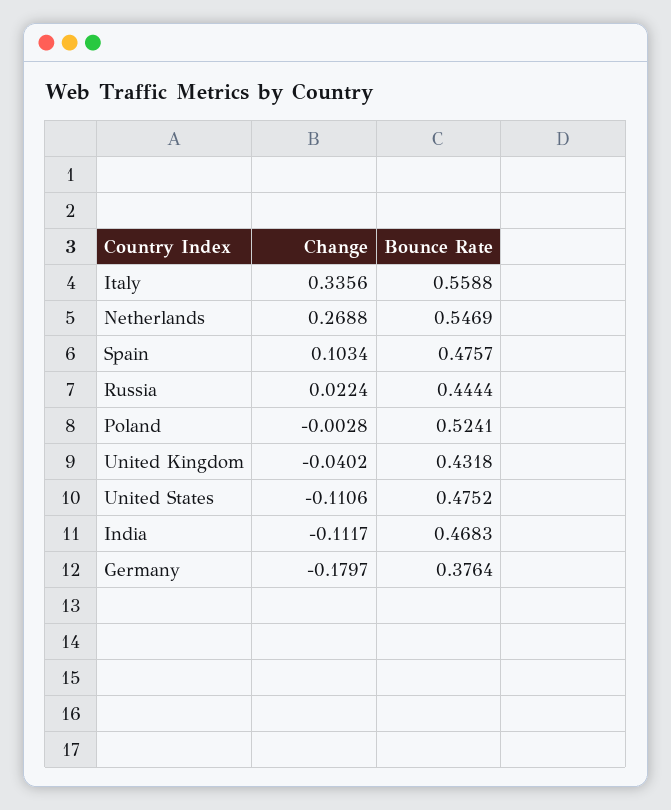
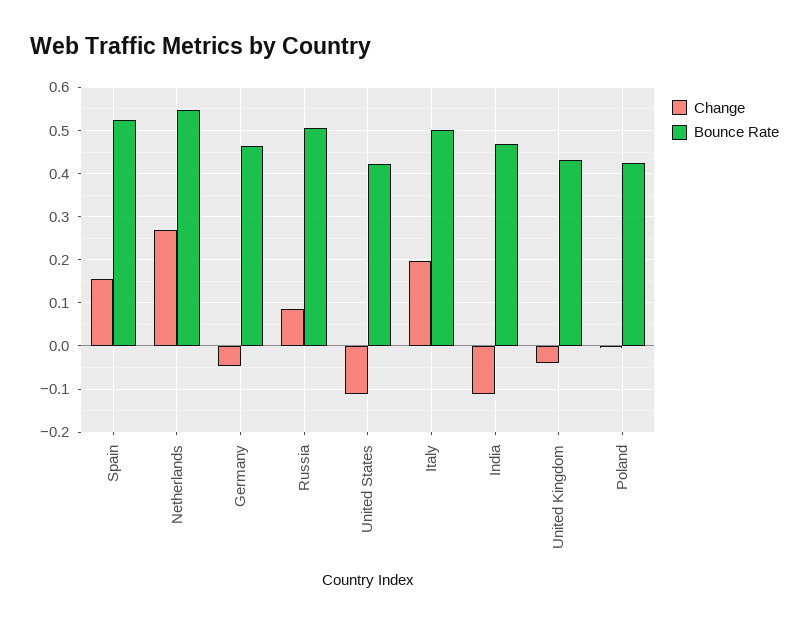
Change, Italy: 0.3356 -> 0.2
Bounce Rate, Italy: 0.5588 -> 0.5
Change, Spain: 0.1034 -> 0.16
Bounce Rate, Spain: 0.4757 -> 0.52
Change, Russia: 0.0224 -> 0.08
Bounce Rate, Russia: 0.4444 -> 0.5
Bounce Rate, Poland: 0.5241 -> 0.42
Bounce Rate, United States: 0.4752 -> 0.42
Change, Germany: -0.1797 -> -0.04
Bounce Rate, Germany: 0.3764 -> 0.46

